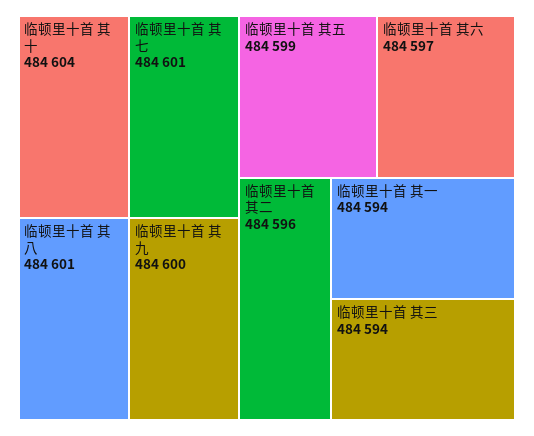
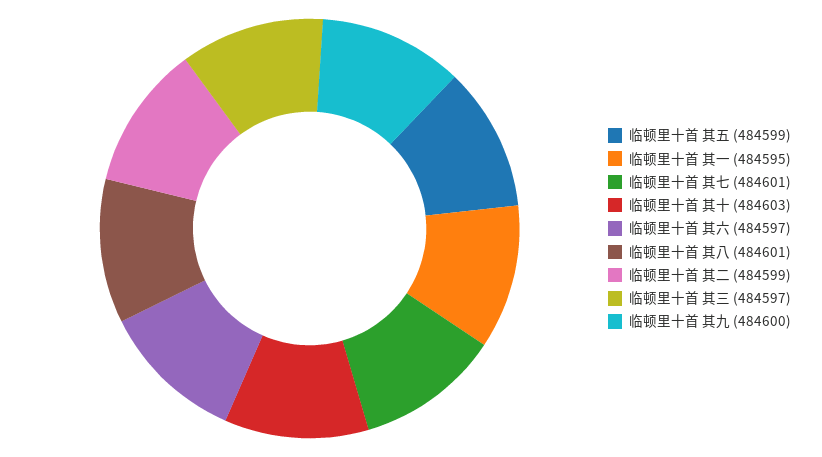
临顿里十首 其十: 484604 -> 484603
临顿里十首 其二: 484596 -> 484599
临顿里十首 其一: 484594 -> 484595
临顿里十首 其三: 484594 -> 484597

